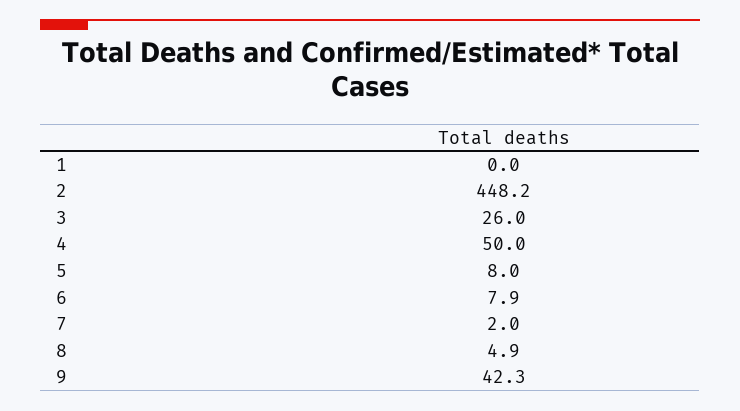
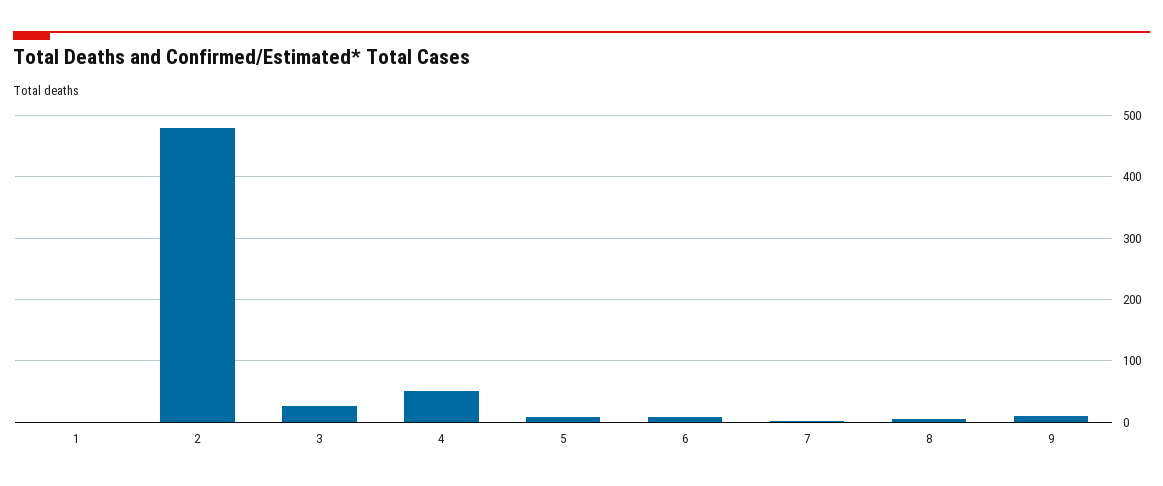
2: 448.2 -> 480
9: 42.3 -> 10

